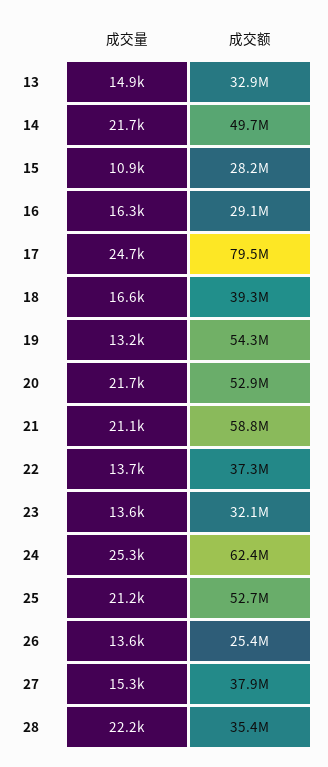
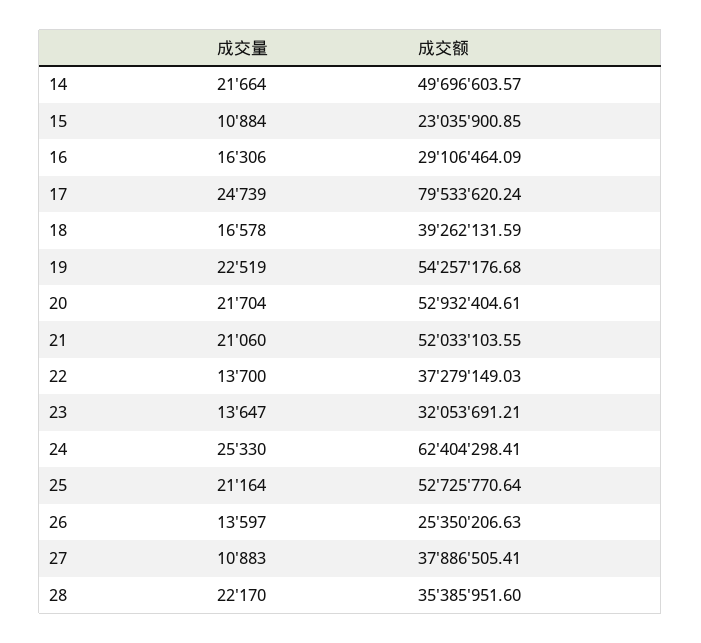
成交量, 13: 14900 -> none
成交额, 13: 32900000 -> none
成交额, 15: 28200000 -> 23035900.85
成交量, 19: 13200 -> 22519
成交额, 21: 58800000 -> 52033103.55
成交量, 27: 15300 -> 10883

